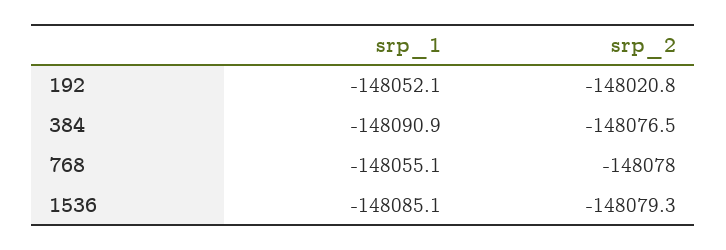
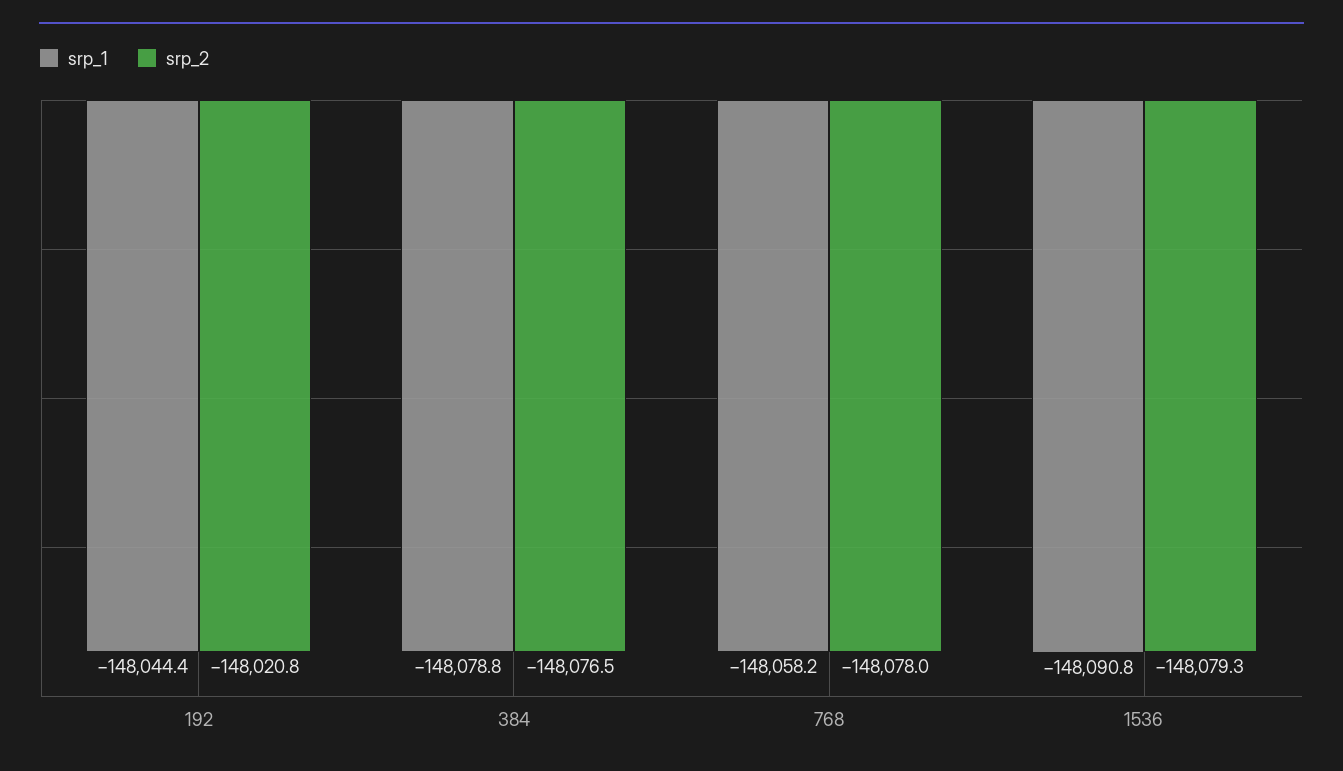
srp_1, 192: -148052.1 -> -148044.4
srp_1, 384: -148090.9 -> -148078.8
srp_1, 768: -148055.1 -> -148058.2
srp_1, 1536: -148085.1 -> -148090.8

